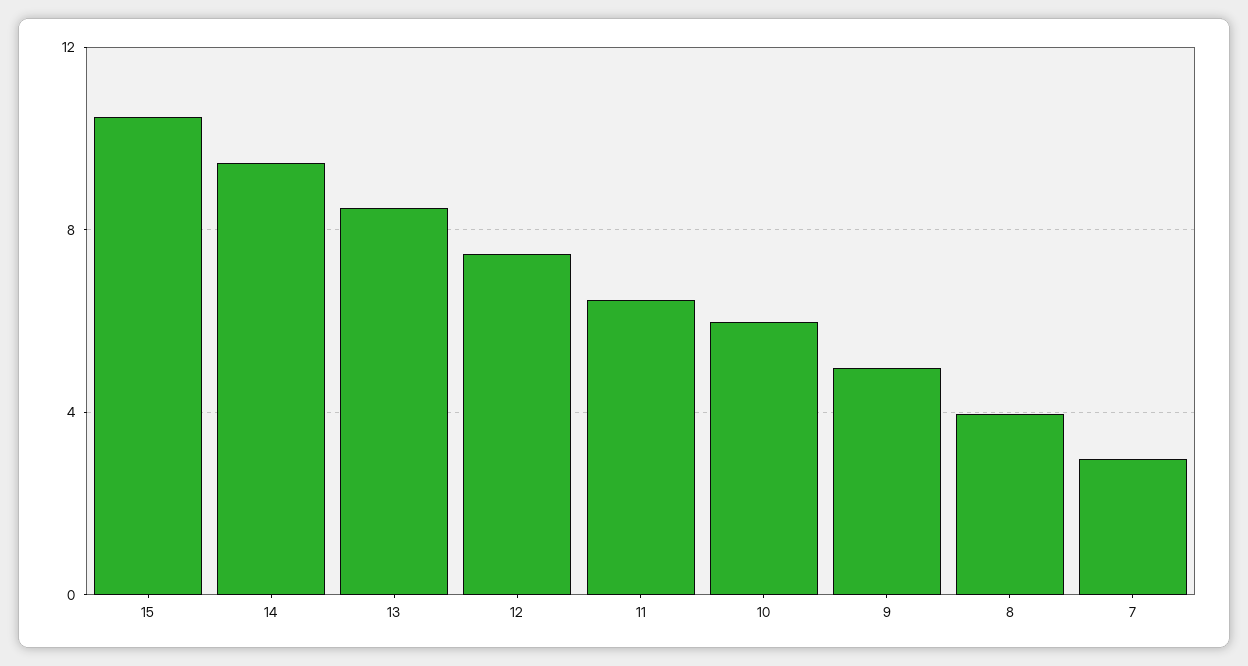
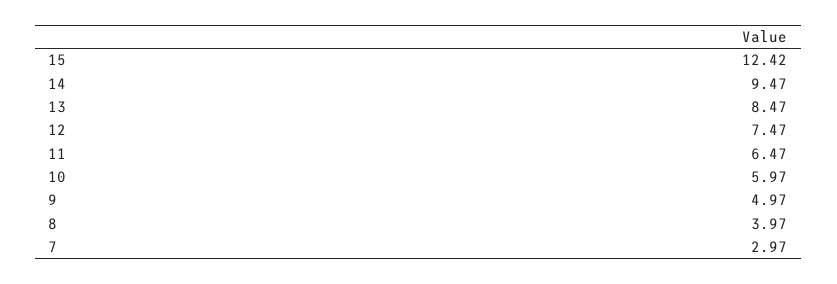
15: 10.5 -> 12.42

